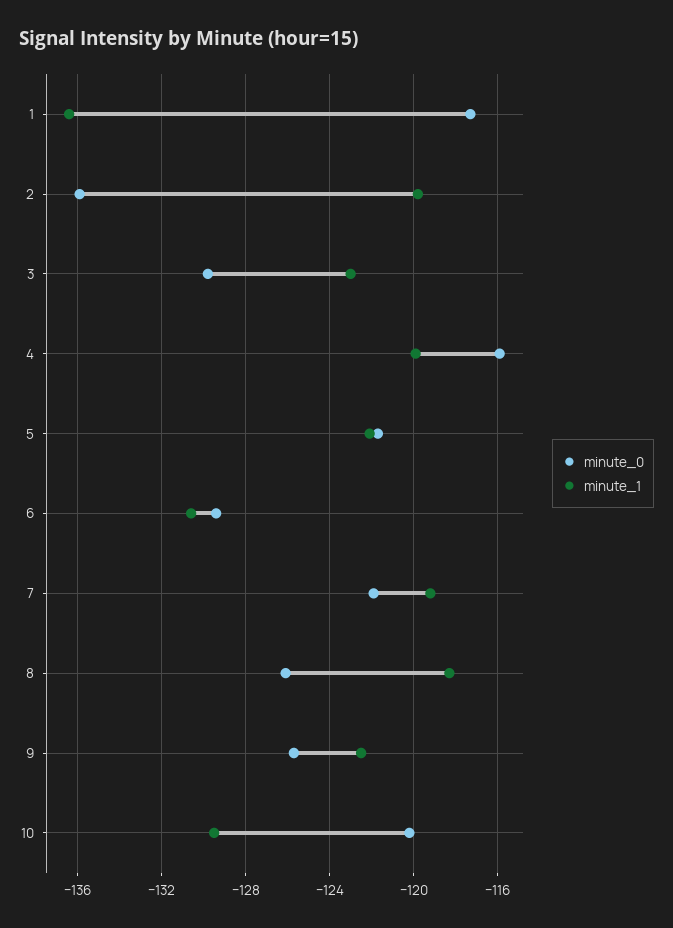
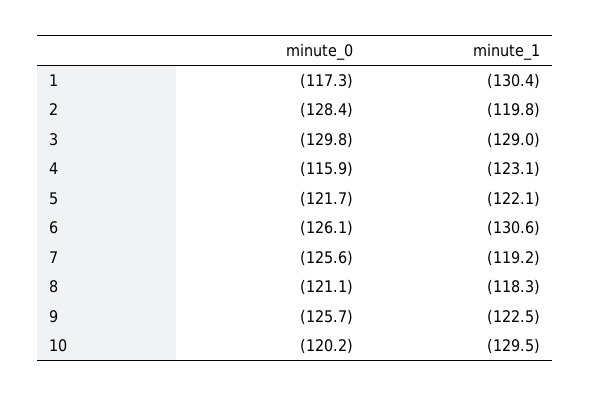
minute_1, 1: -136.5 -> -130.4
minute_0, 2: -136 -> -128.4
minute_1, 3: -123 -> -129
minute_1, 4: -120 -> -123.1
minute_0, 6: -129.5 -> -126.1
minute_0, 7: -122 -> -125.6
minute_0, 8: -126 -> -121.1

